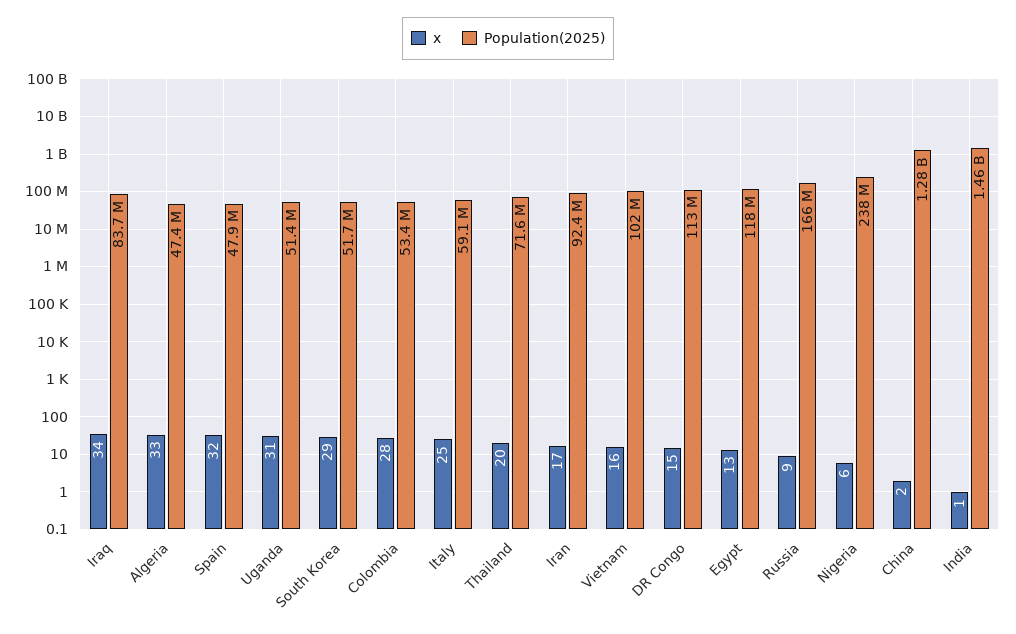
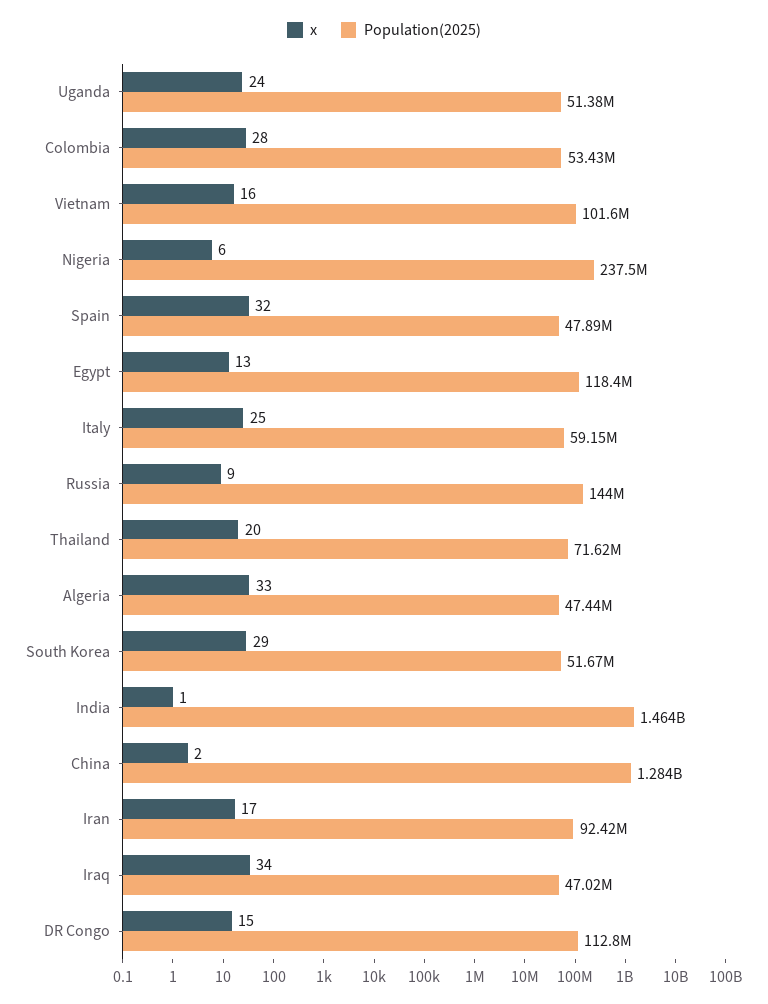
Population(2025), Iraq: 83700000 -> 47020000
x, Uganda: 31 -> 24
Population(2025), Russia: 166000000 -> 144000000

